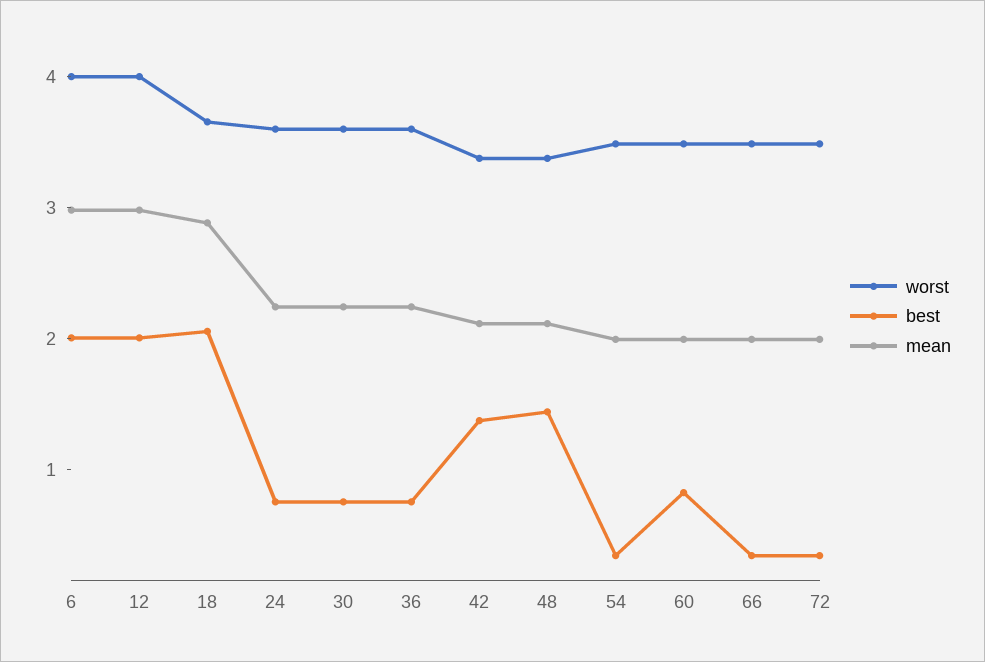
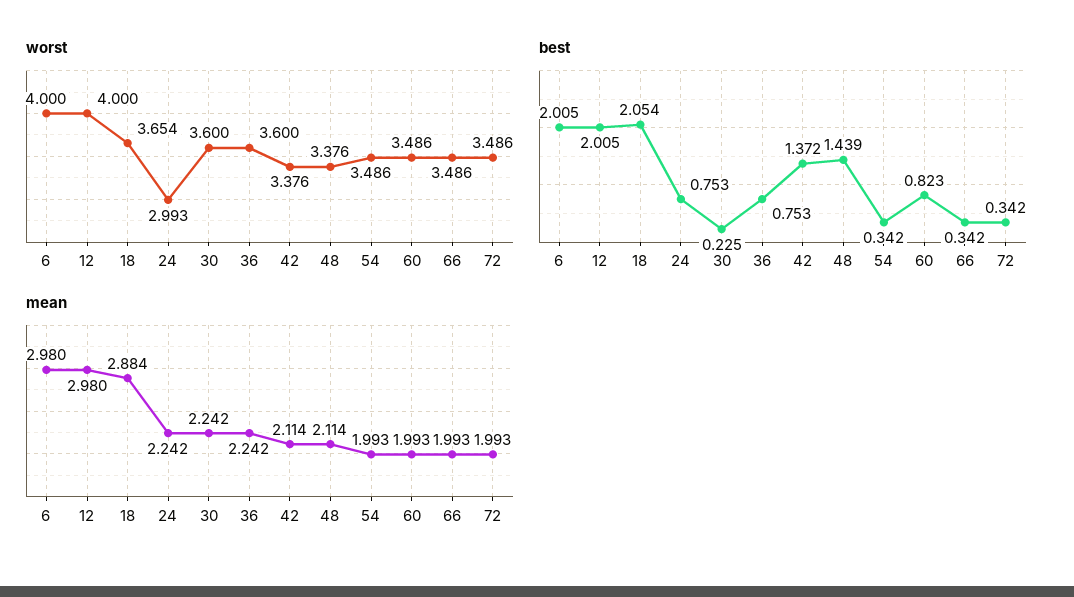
worst, 24: 3.6 -> 2.993
best, 30: 0.8 -> 0.225

